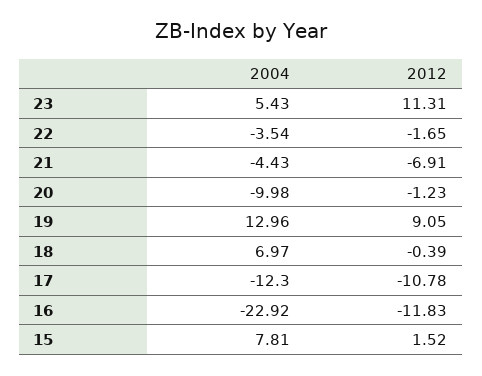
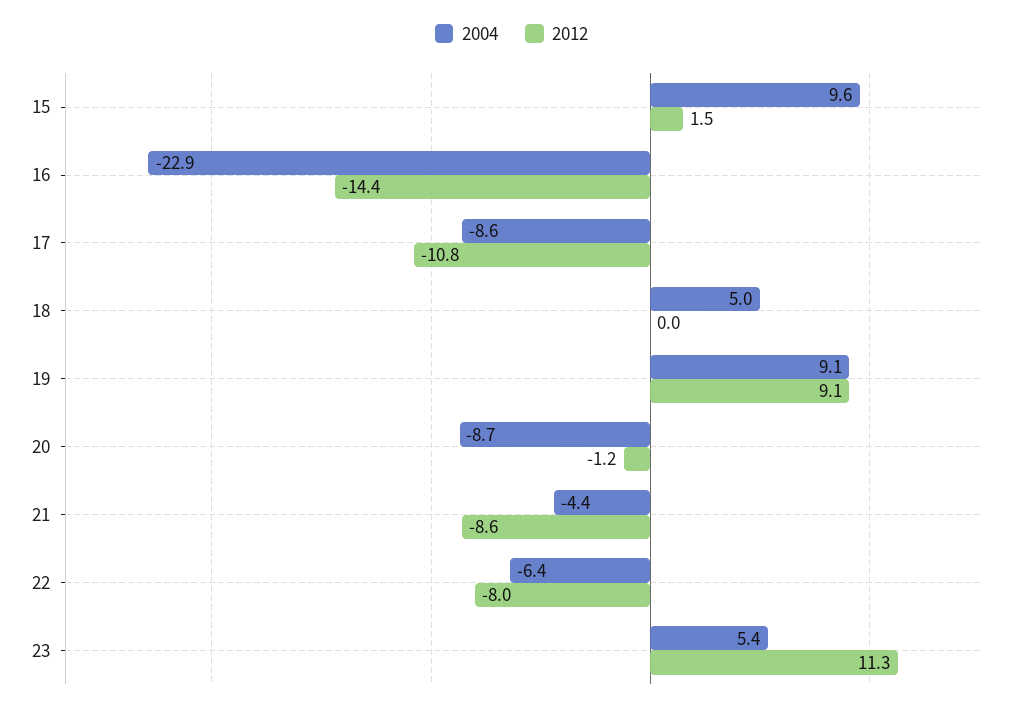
2004, 22: -3.54 -> -6.4
2012, 22: -1.65 -> -8
2012, 21: -6.91 -> -8.6
2004, 20: -9.98 -> -8.7
2004, 19: 12.96 -> 9.1
2004, 18: 6.97 -> 5
2012, 18: -0.39 -> 0
2004, 17: -12.3 -> -8.6
2012, 16: -11.83 -> -14.4
2004, 15: 7.81 -> 9.6

